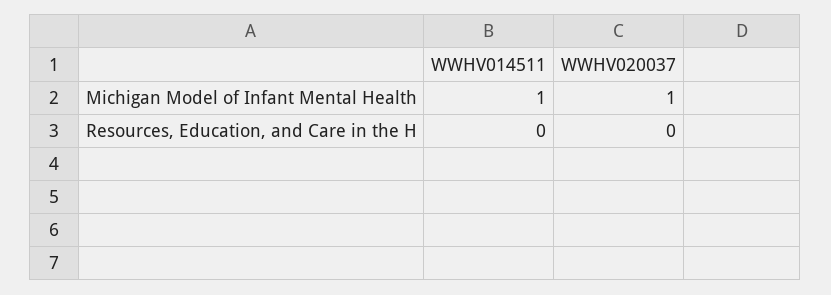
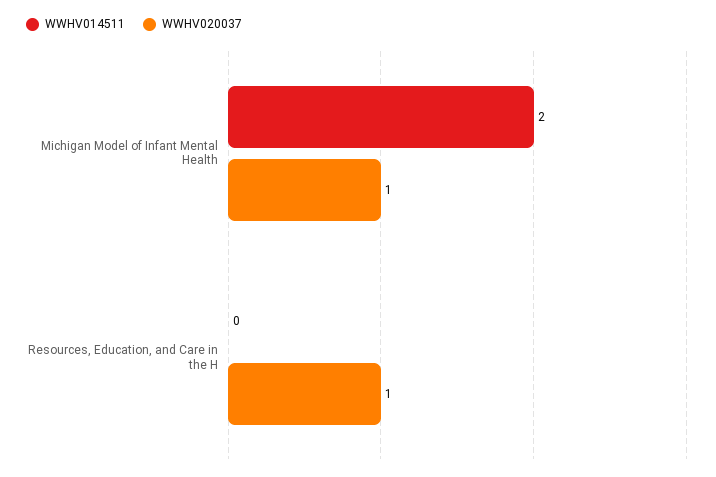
WWHV014511, Michigan Model of Infant Mental Health: 1 -> 2
WWHV020037, Resources, Education, and Care in the H: 0 -> 1

